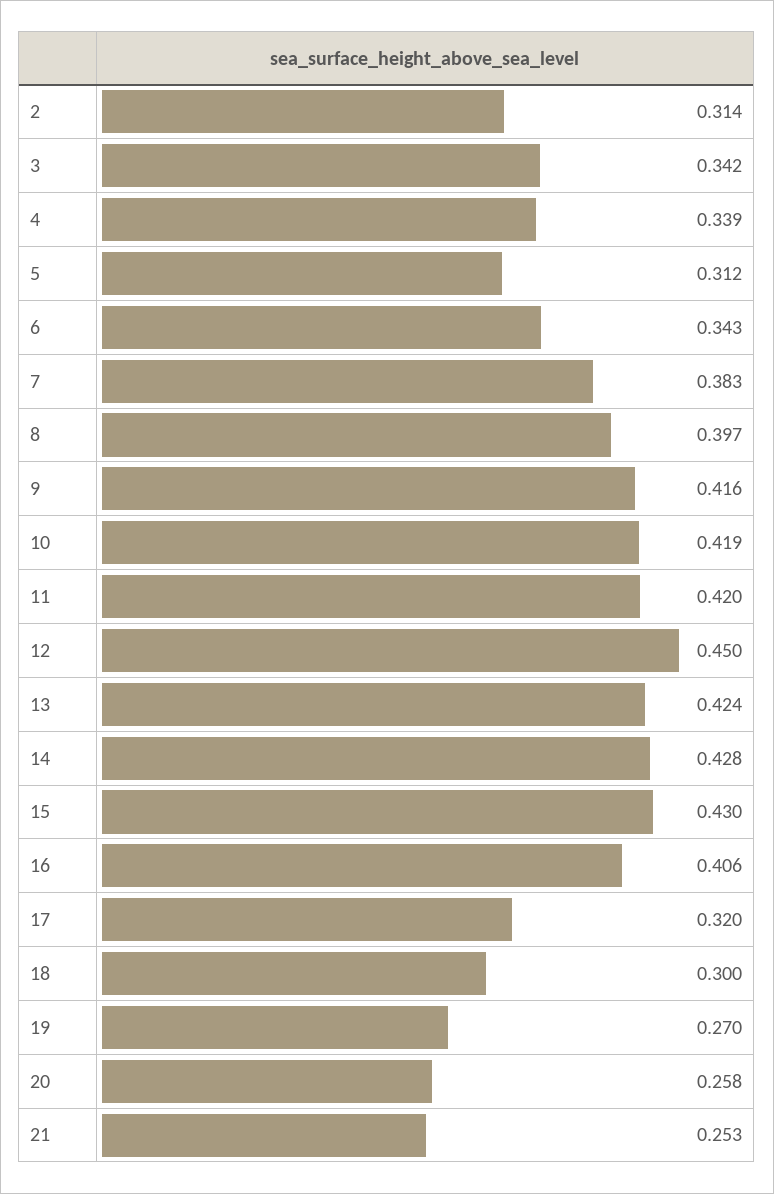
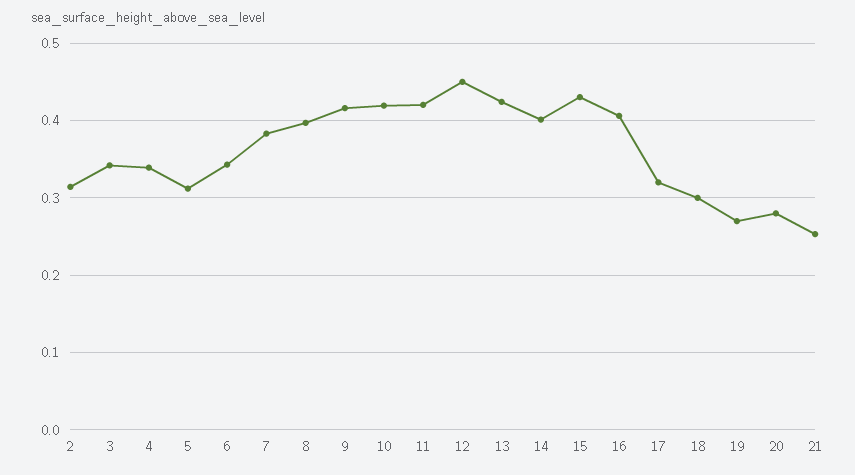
14: 0.428 -> 0.4
20: 0.258 -> 0.28

